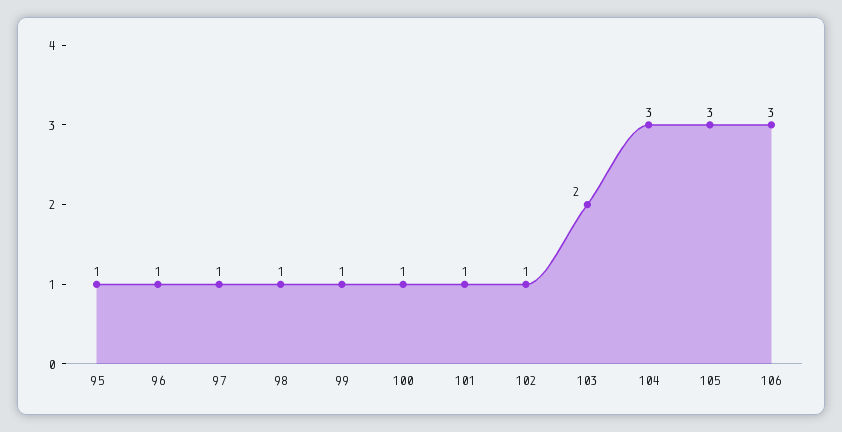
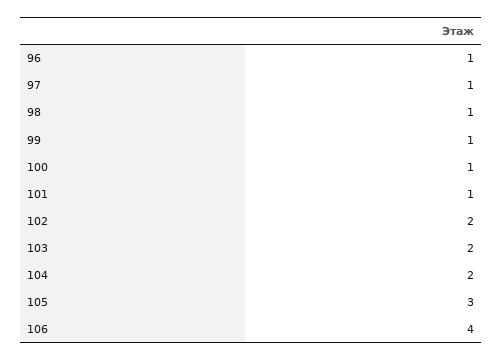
95: 1 -> none
102: 1 -> 2
104: 3 -> 2
106: 3 -> 4

